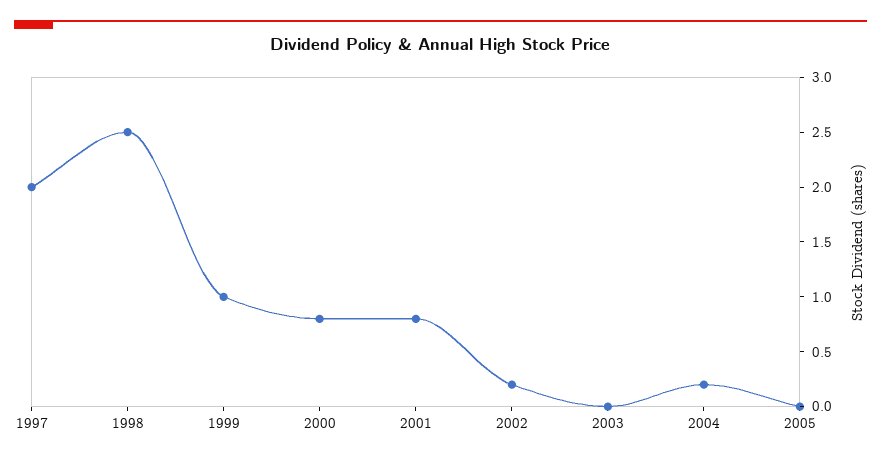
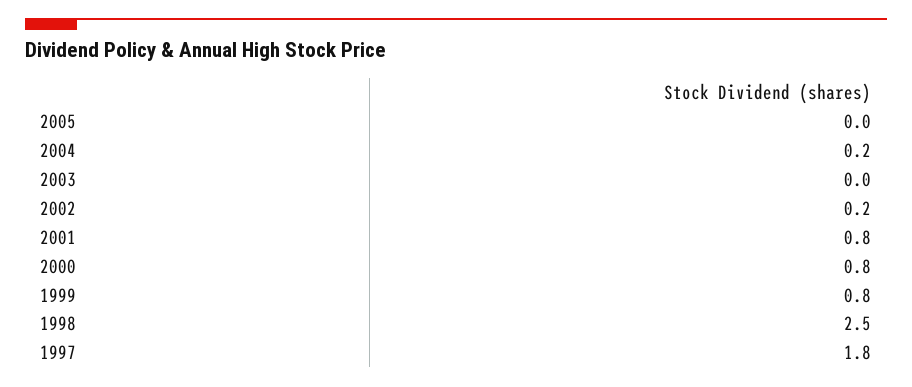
1997: 2 -> 1.8
1999: 1 -> 0.8

